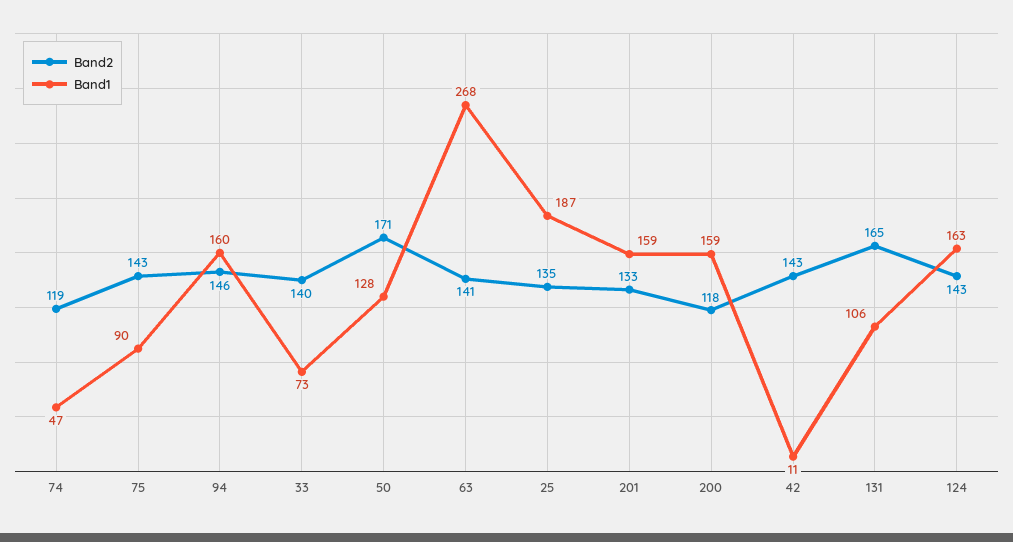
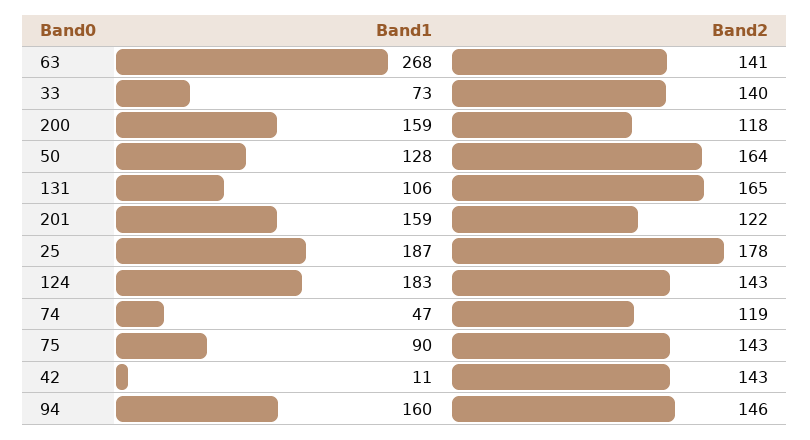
Band2, 50: 171 -> 164
Band2, 25: 135 -> 178
Band2, 201: 133 -> 122
Band1, 124: 163 -> 183

